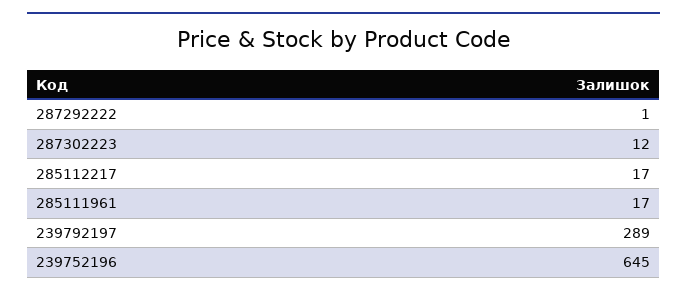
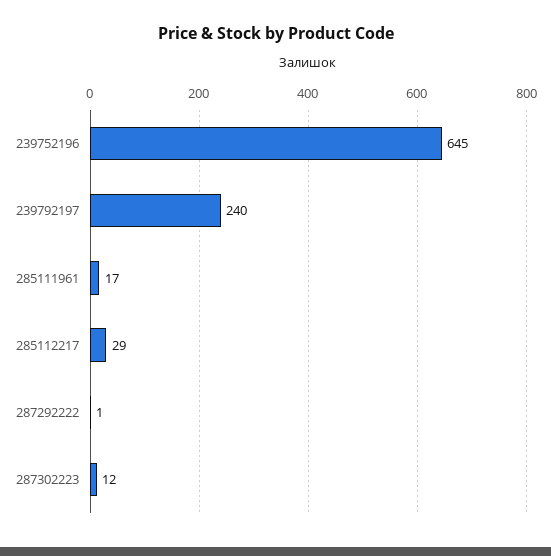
285112217: 17 -> 29
239792197: 289 -> 240

